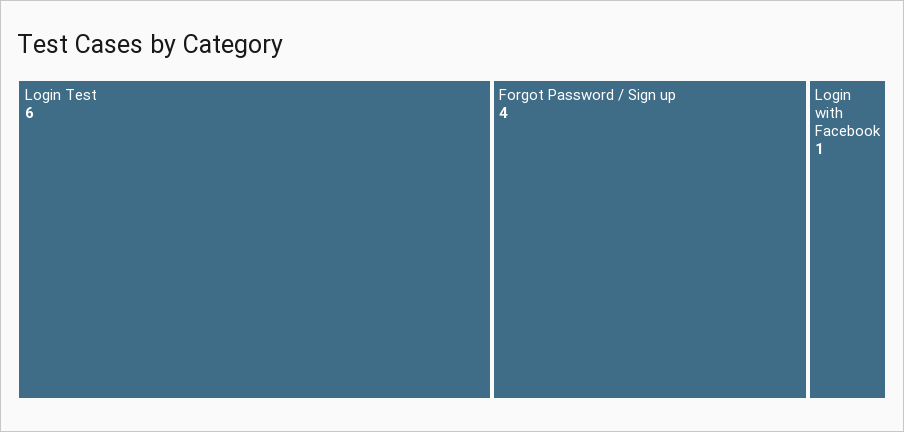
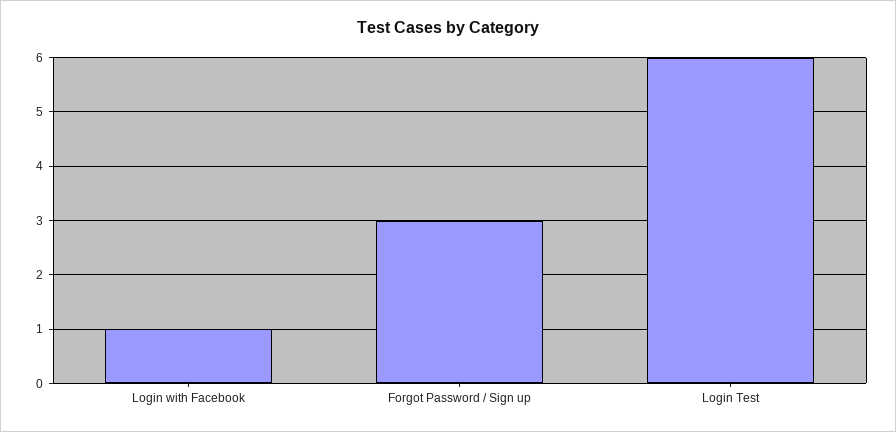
Forgot Password / Sign up: 4 -> 3

